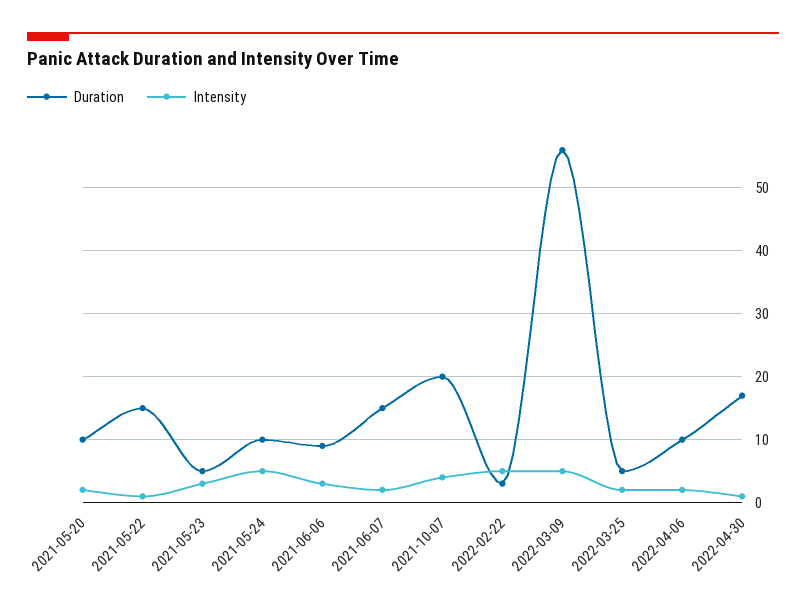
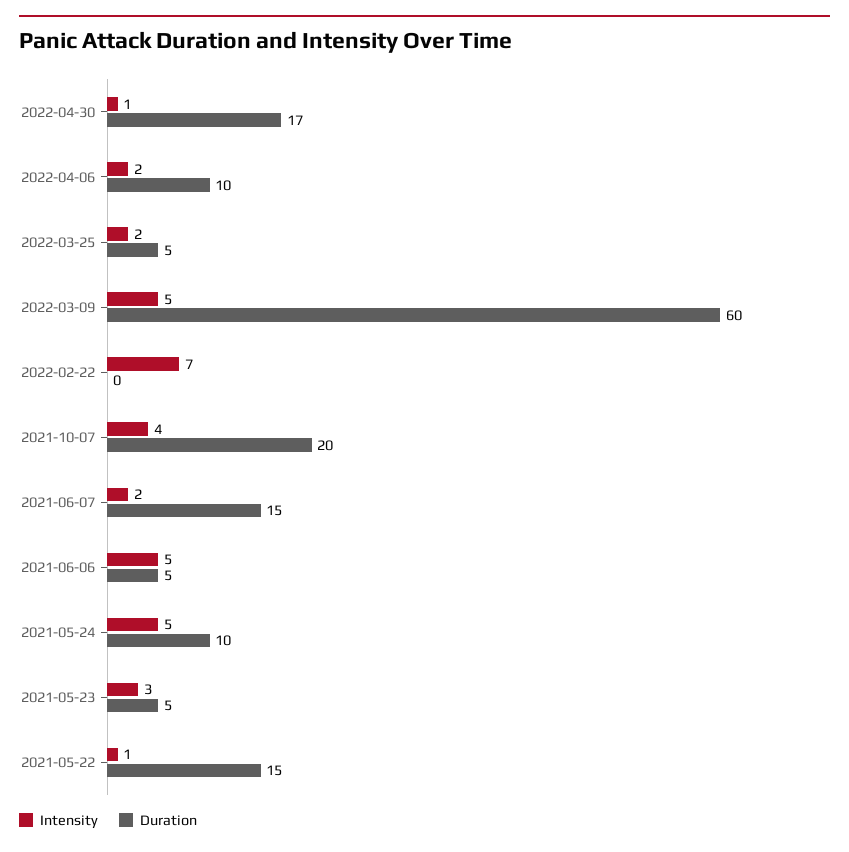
Duration, 2021-05-20: 10 -> none
Intensity, 2021-05-20: 2 -> none
Duration, 2021-06-06: 9 -> 5
Intensity, 2021-06-06: 3 -> 5
Duration, 2022-02-22: 3 -> 0
Intensity, 2022-02-22: 5 -> 7
Duration, 2022-03-09: 56 -> 60

